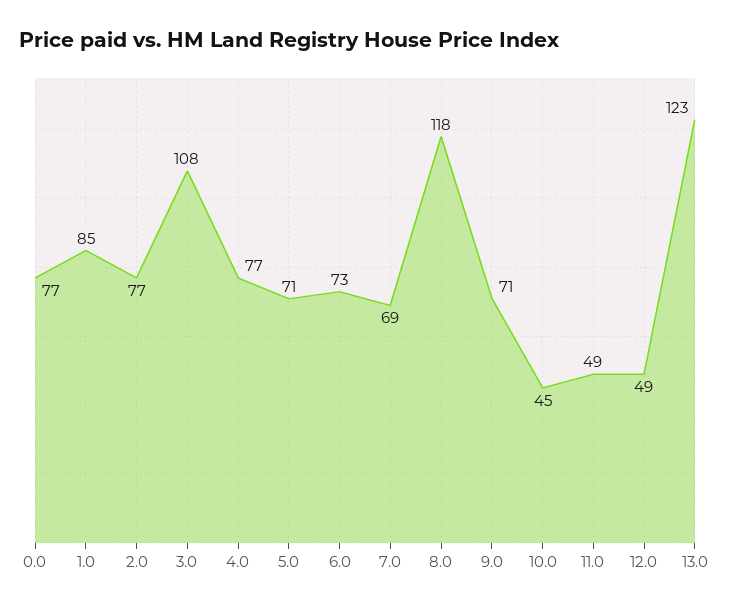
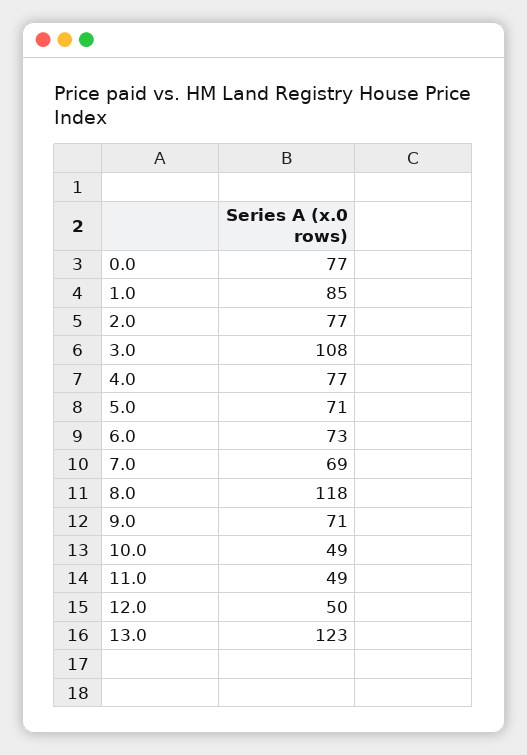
10.0: 45 -> 49
12.0: 49 -> 50

